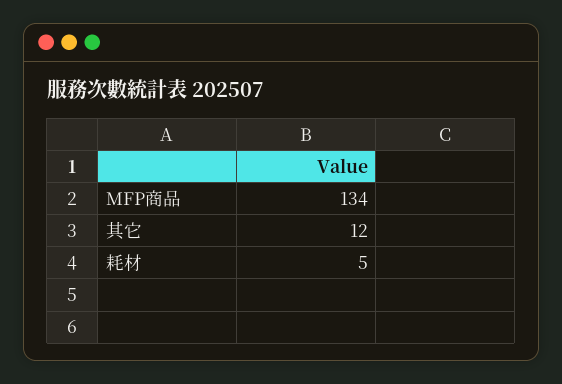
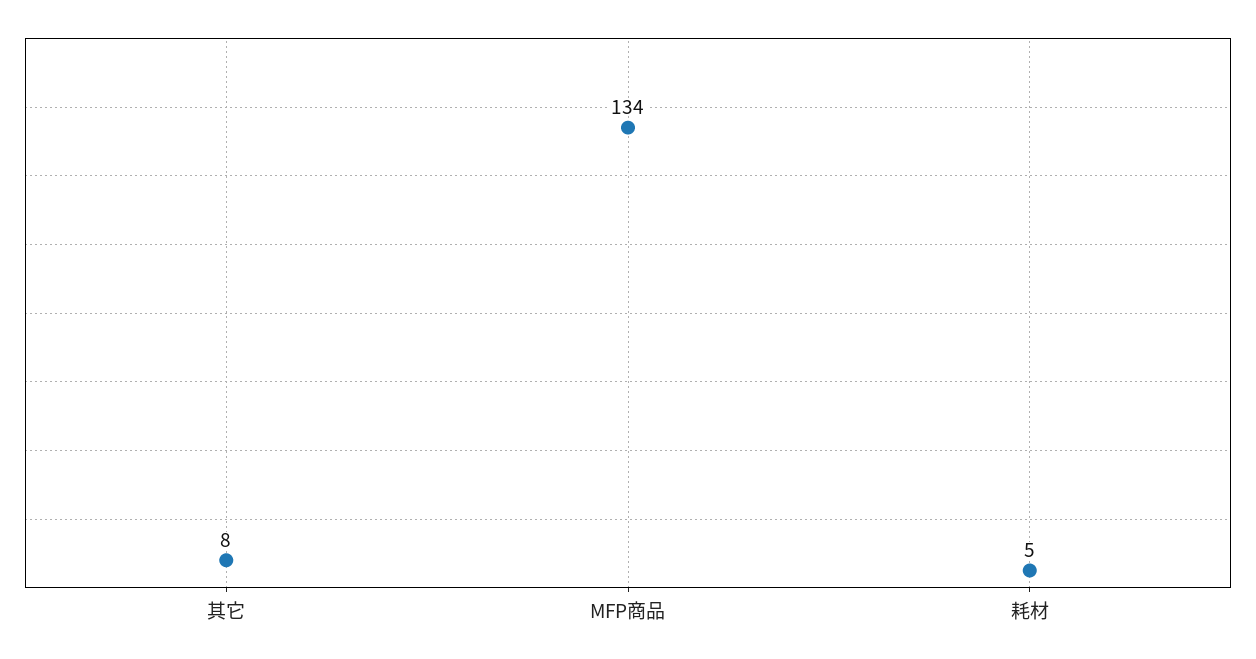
其它: 12 -> 8

